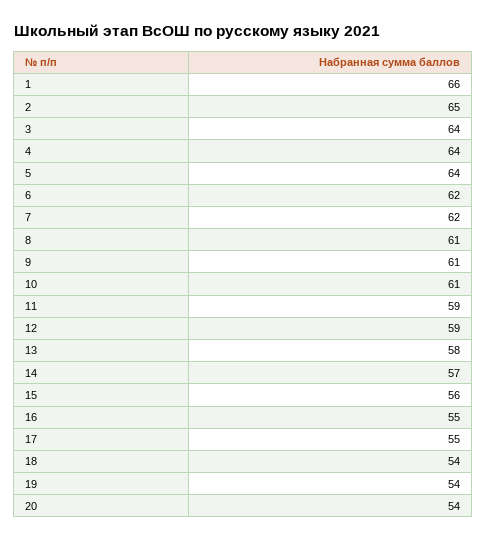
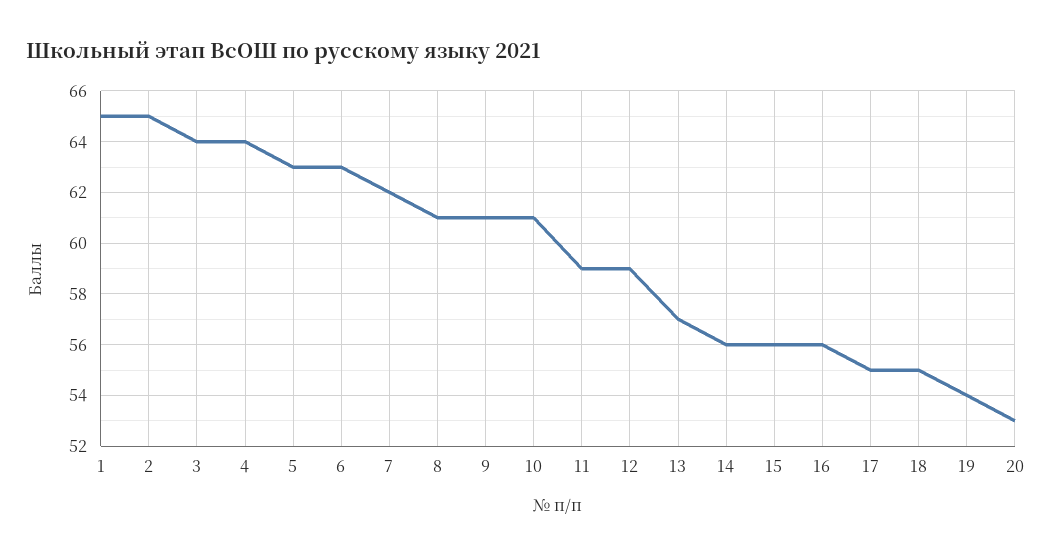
1: 66 -> 65
5: 64 -> 63
6: 62 -> 63
13: 58 -> 57
14: 57 -> 56
16: 55 -> 56
18: 54 -> 55
20: 54 -> 53

